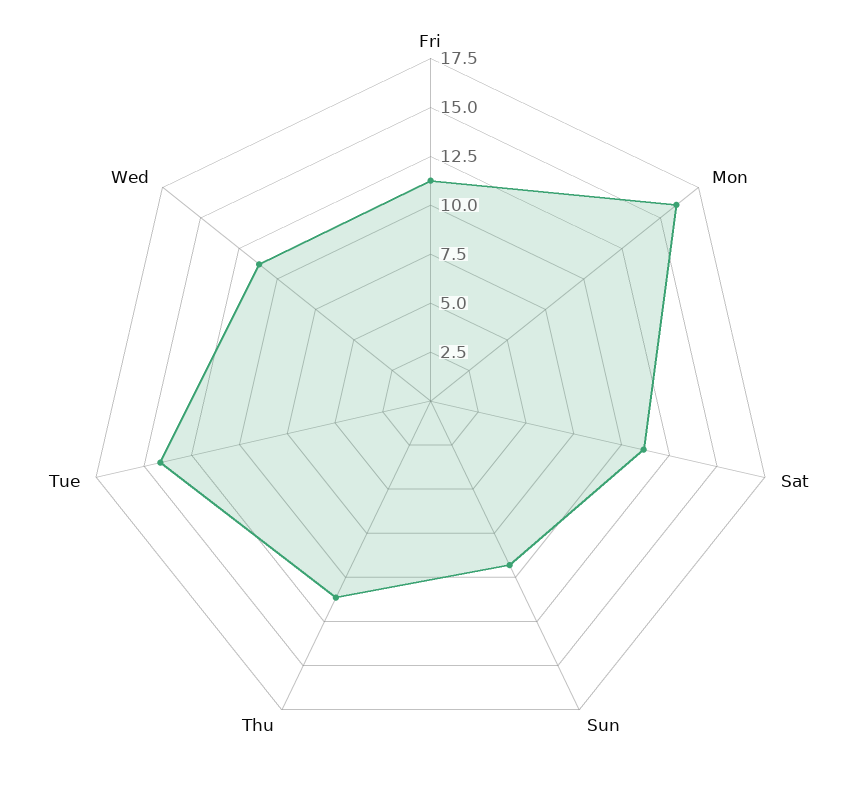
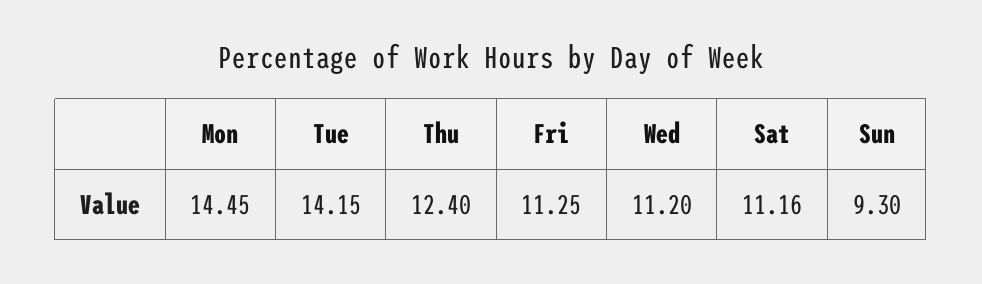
Mon: 16 -> 14.45
Thu: 11 -> 12.4

